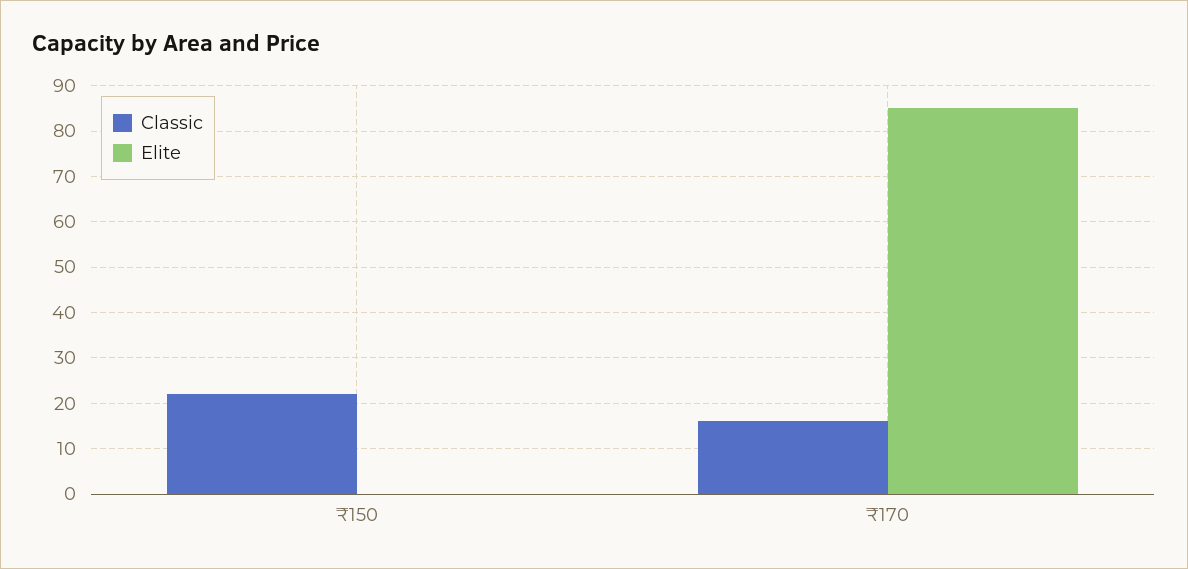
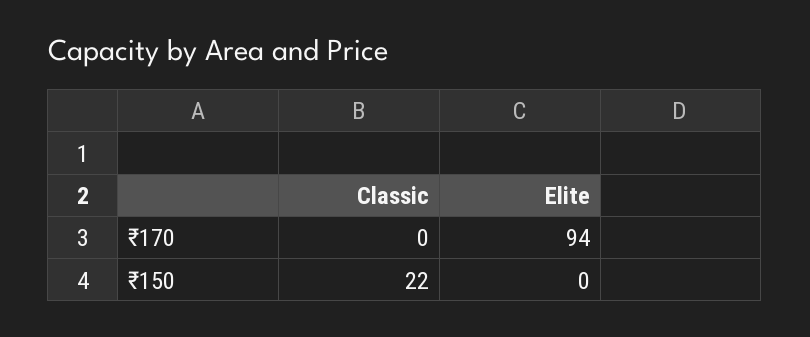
Classic, ₹170: 15 -> 0
Elite, ₹170: 85 -> 94

